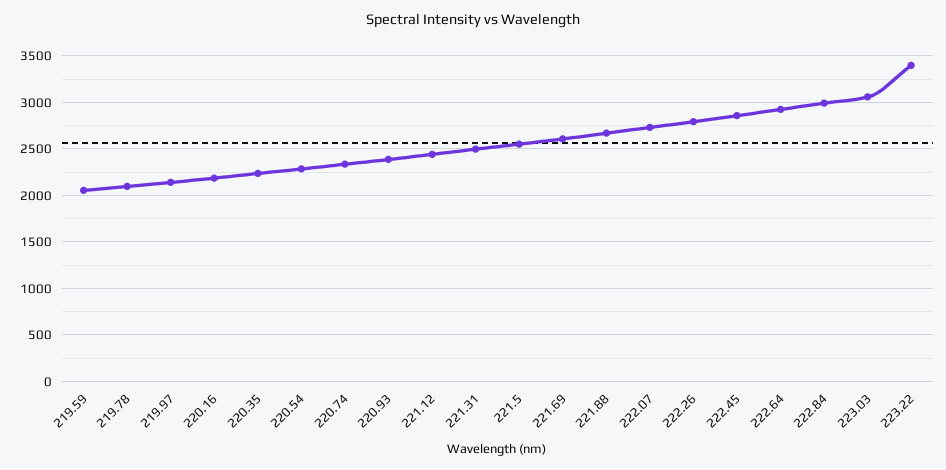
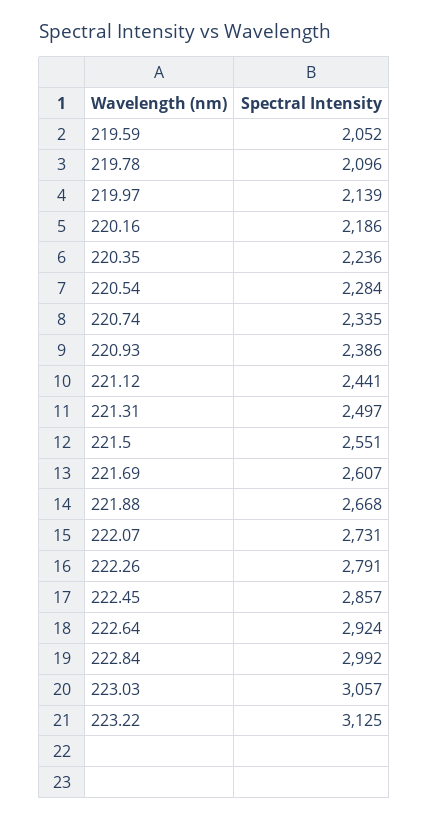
223.22: 3400 -> 3125

